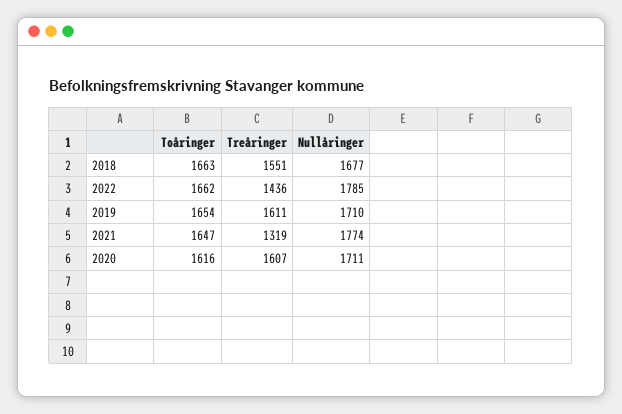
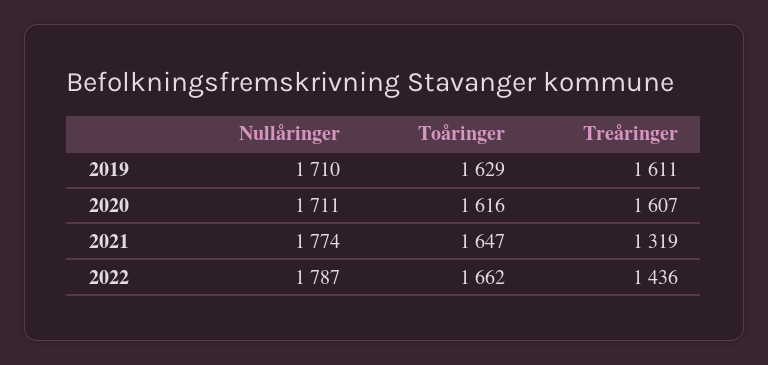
Toåringer, 2018: 1663 -> none
Treåringer, 2018: 1551 -> none
Nullåringer, 2018: 1677 -> none
Nullåringer, 2022: 1785 -> 1787
Toåringer, 2019: 1654 -> 1629

